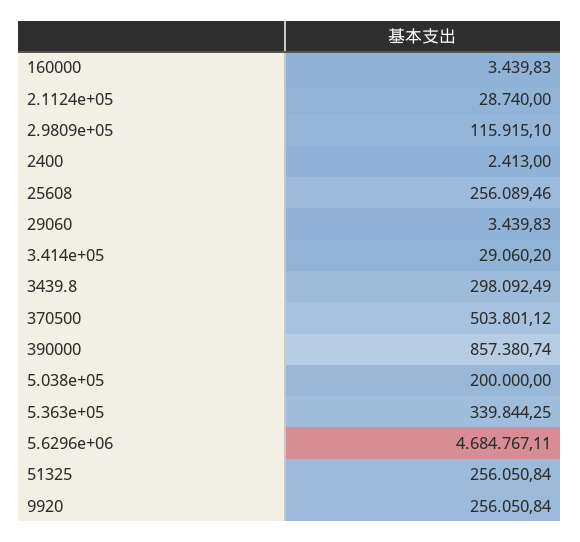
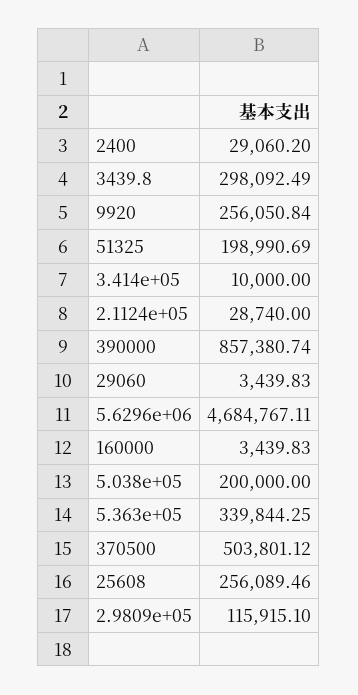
2400: 2413 -> 29060.2
3.414e+05: 29060.2 -> 10000
51325: 256050.84 -> 198990.69

